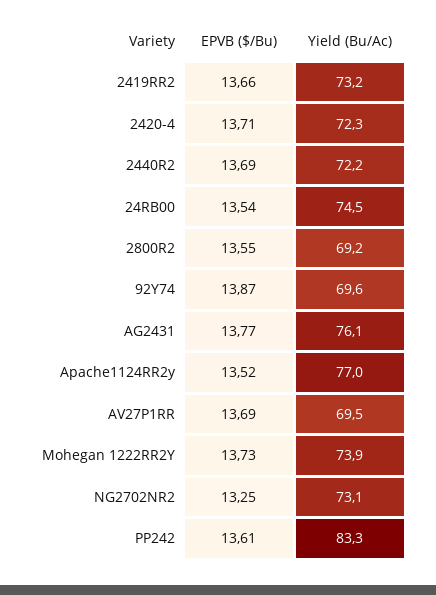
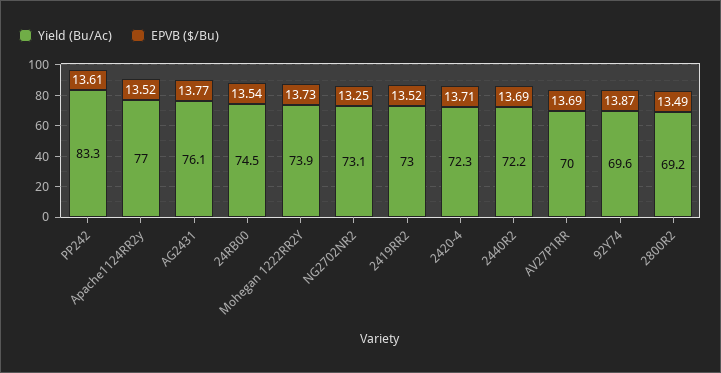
EPVB ($/Bu), 2419RR2: 13.66 -> 13.52
Yield (Bu/Ac), 2419RR2: 73.2 -> 73
EPVB ($/Bu), 2800R2: 13.55 -> 13.49
Yield (Bu/Ac), AV27P1RR: 69.5 -> 70

